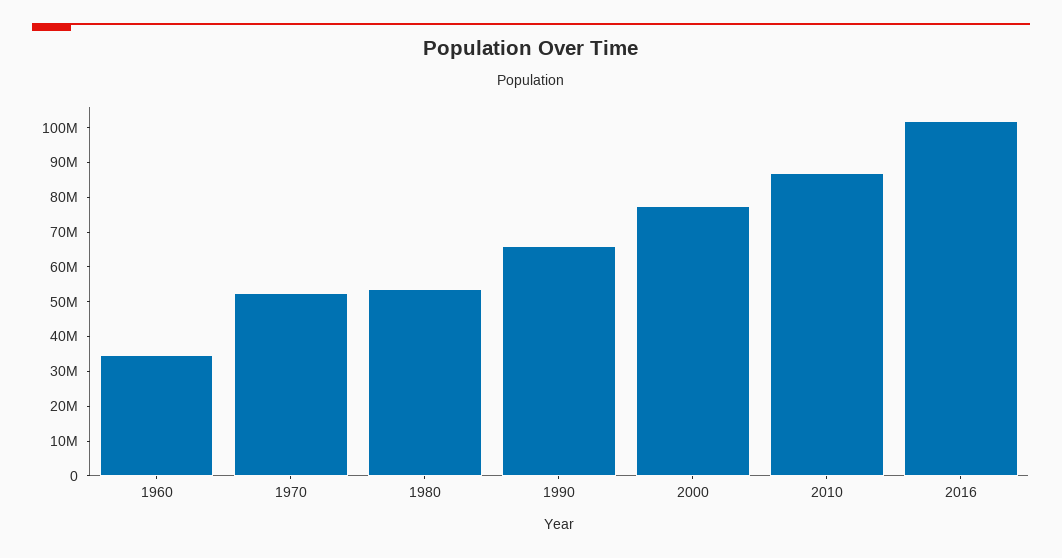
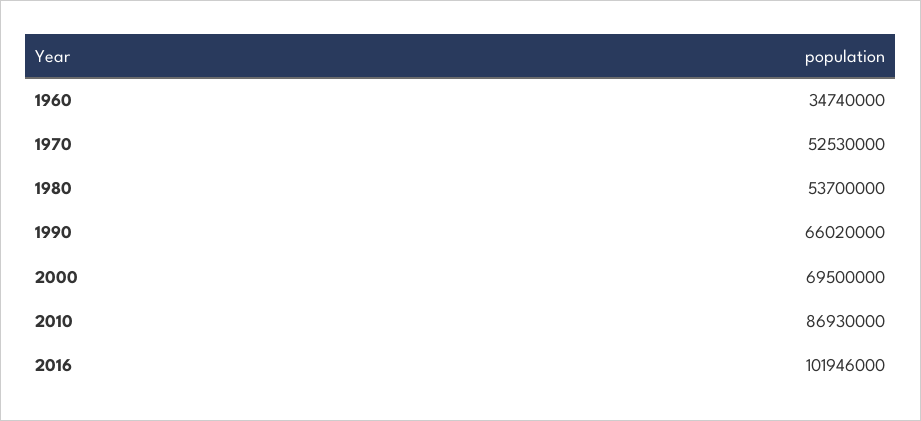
2000: 77500000 -> 69500000

